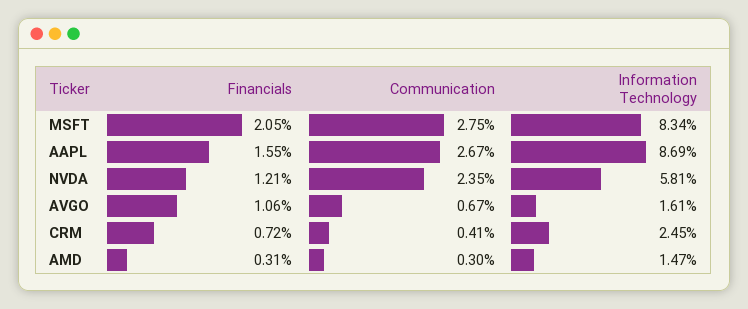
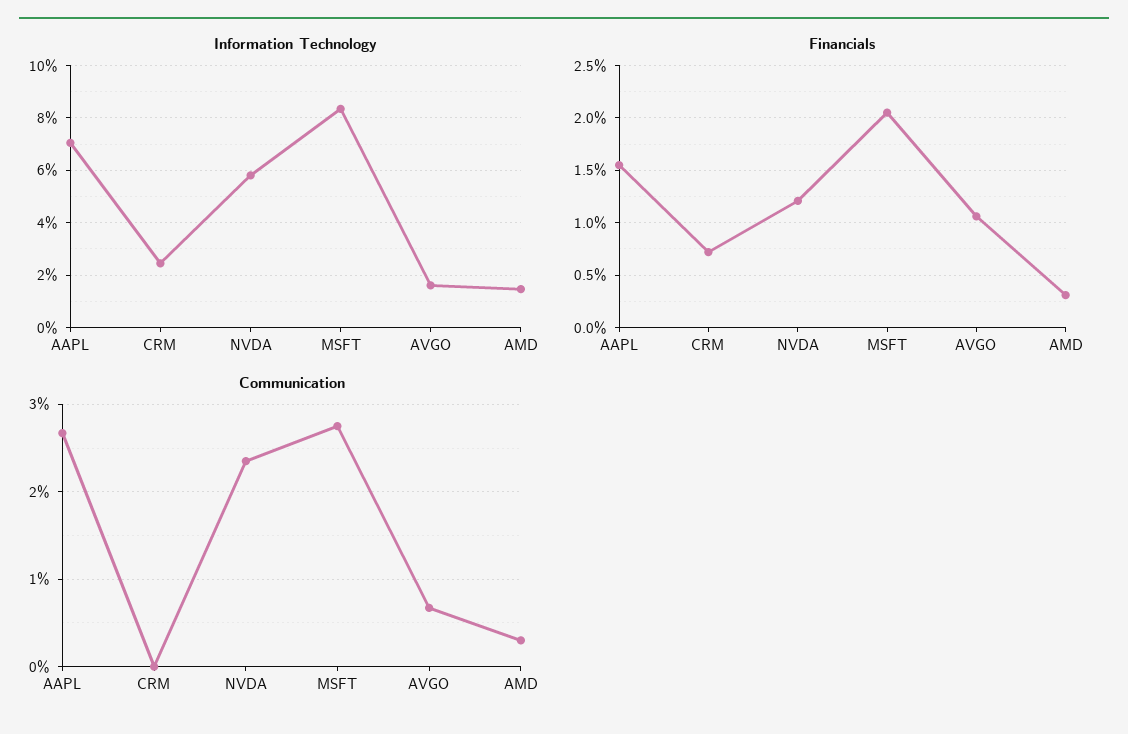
Information Technology, AAPL: 8.69 -> 7
Communication, CRM: 0.41 -> 0

